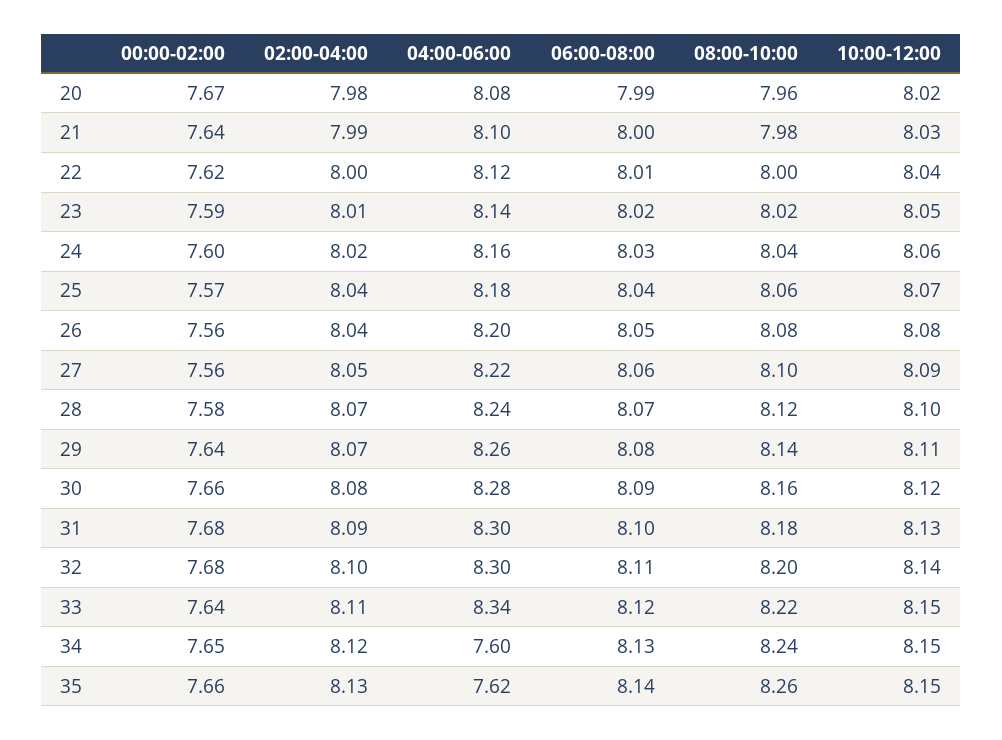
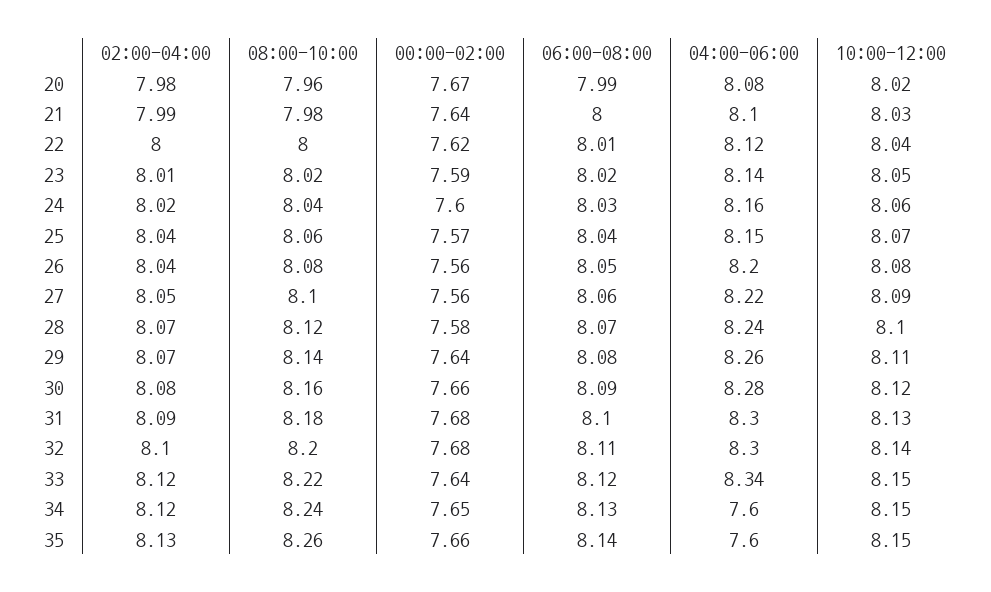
04:00-06:00, 25: 8.18 -> 8.15
02:00-04:00, 33: 8.11 -> 8.12
04:00-06:00, 35: 7.62 -> 7.6

